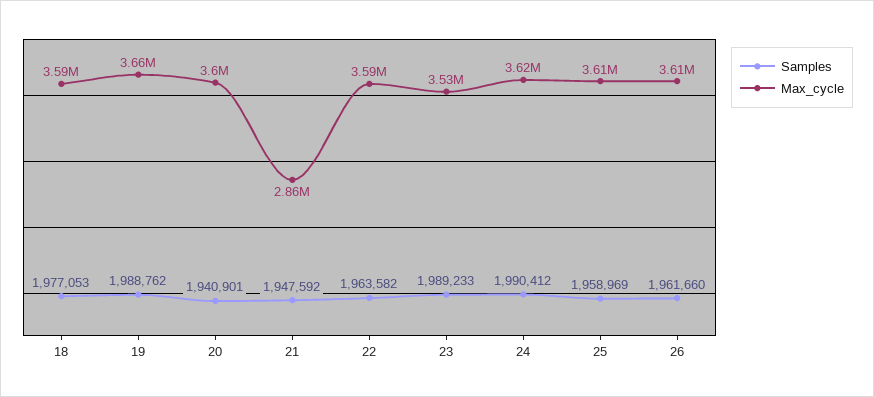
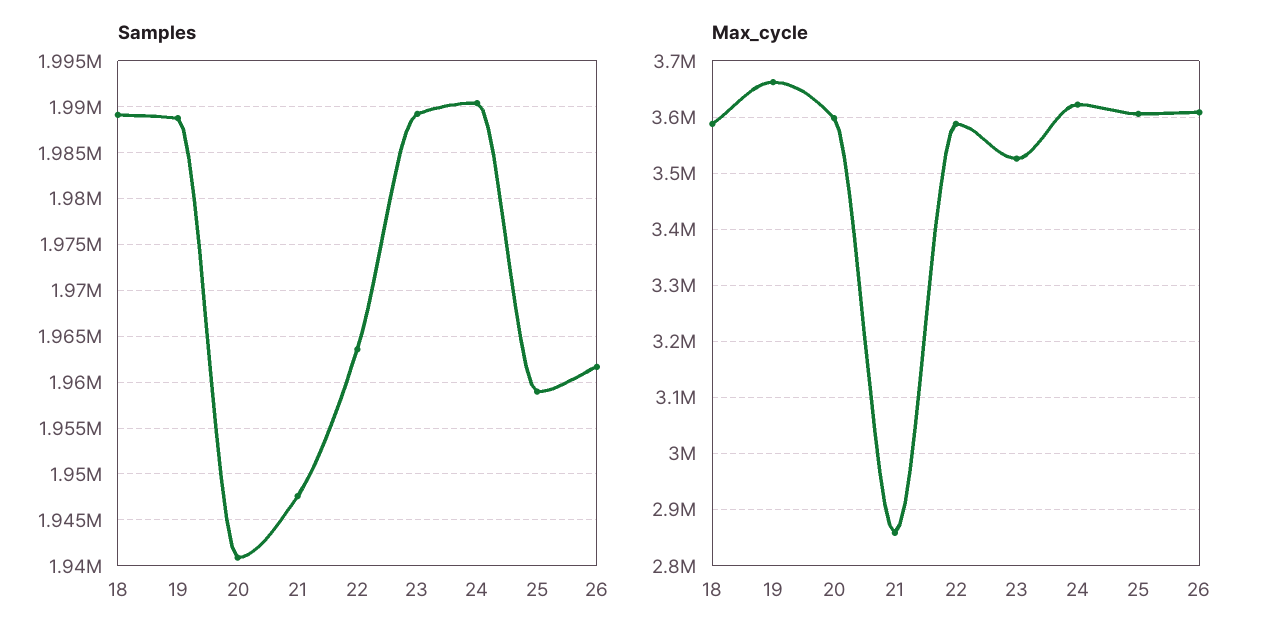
Samples, 18: 1977053 -> 1989000

